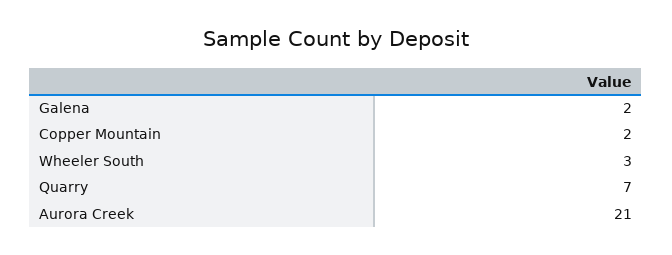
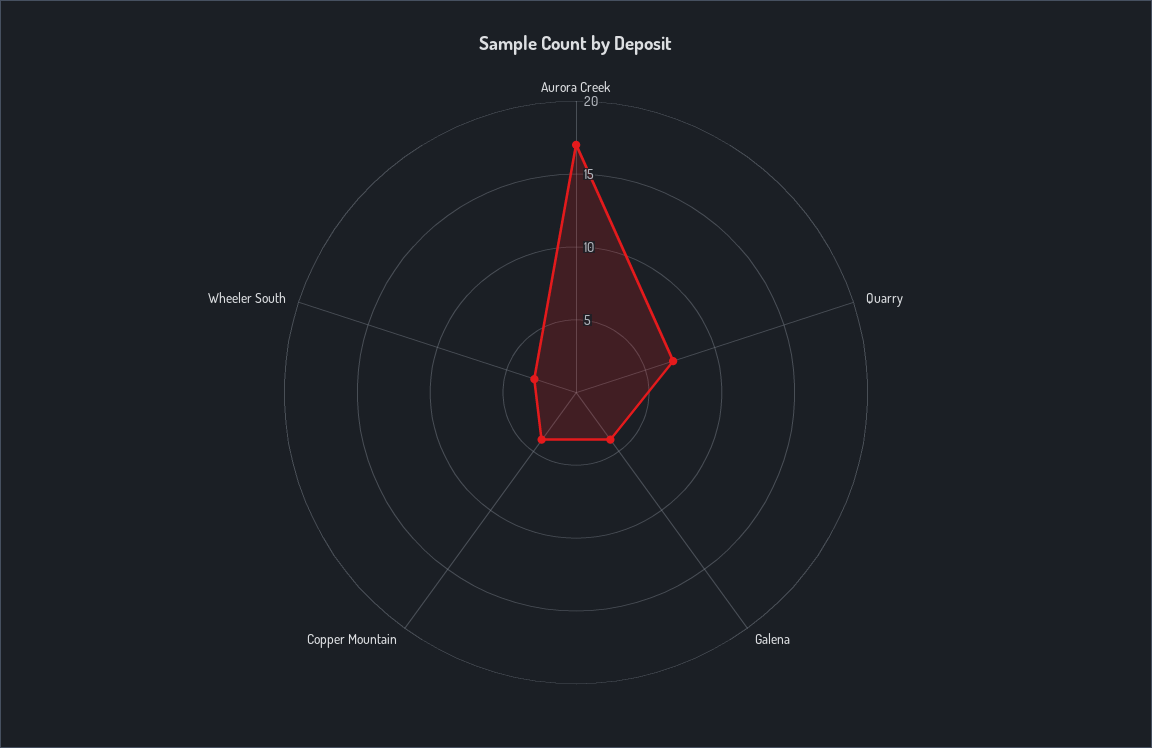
Galena: 2 -> 4
Copper Mountain: 2 -> 4
Aurora Creek: 21 -> 17

